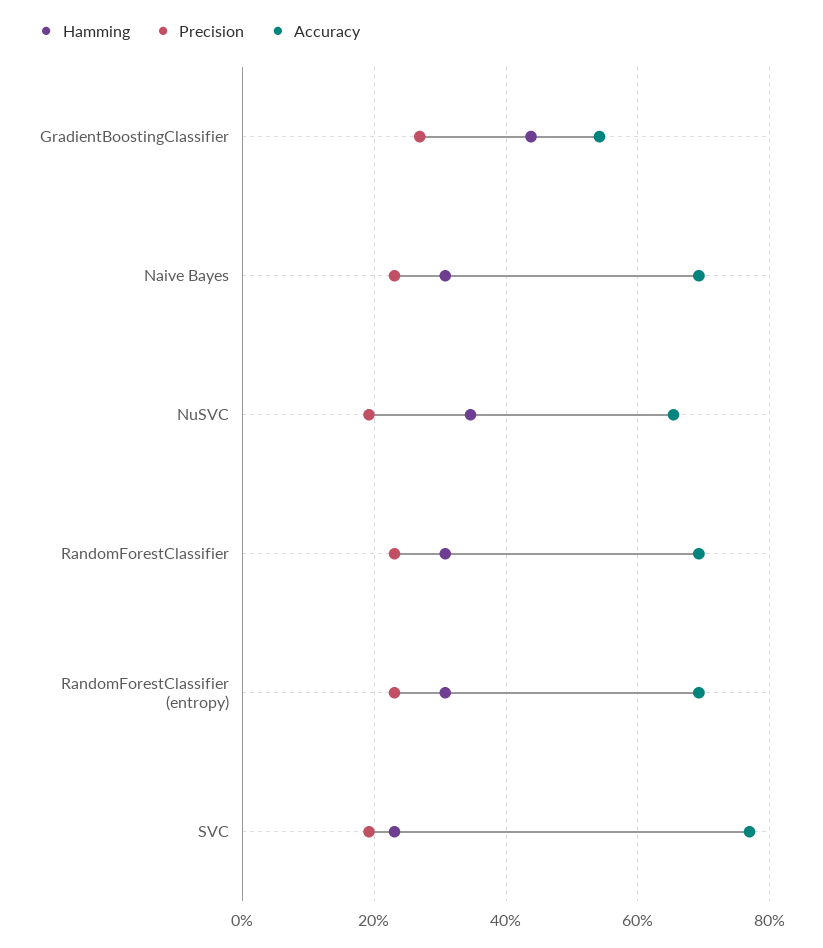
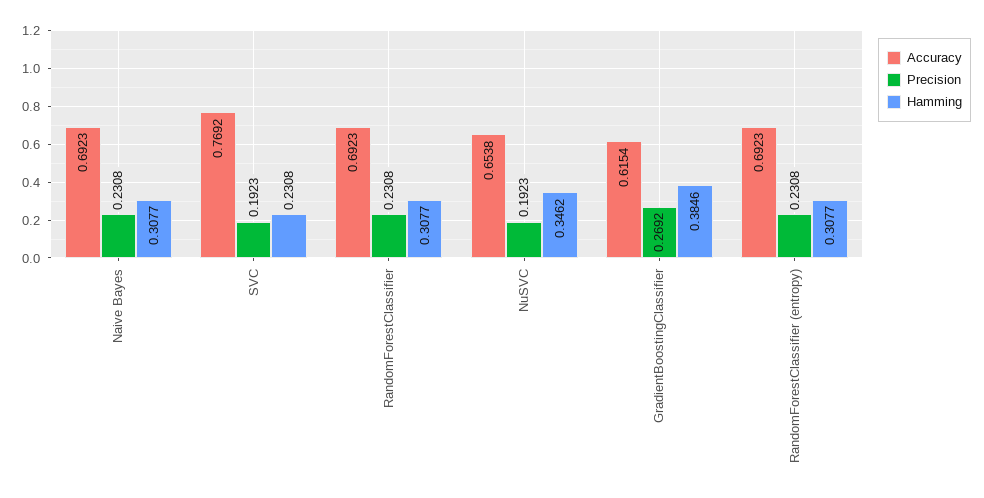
Hamming, GradientBoostingClassifier: 0.44 -> 0.3846
Accuracy, GradientBoostingClassifier: 0.54 -> 0.6154

